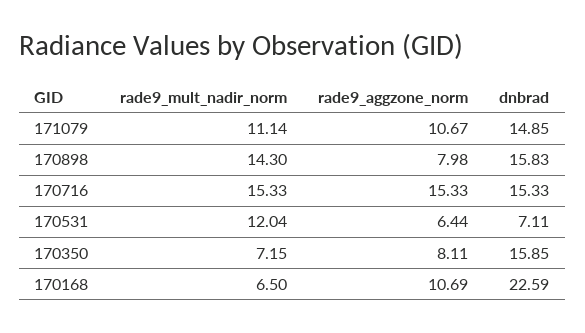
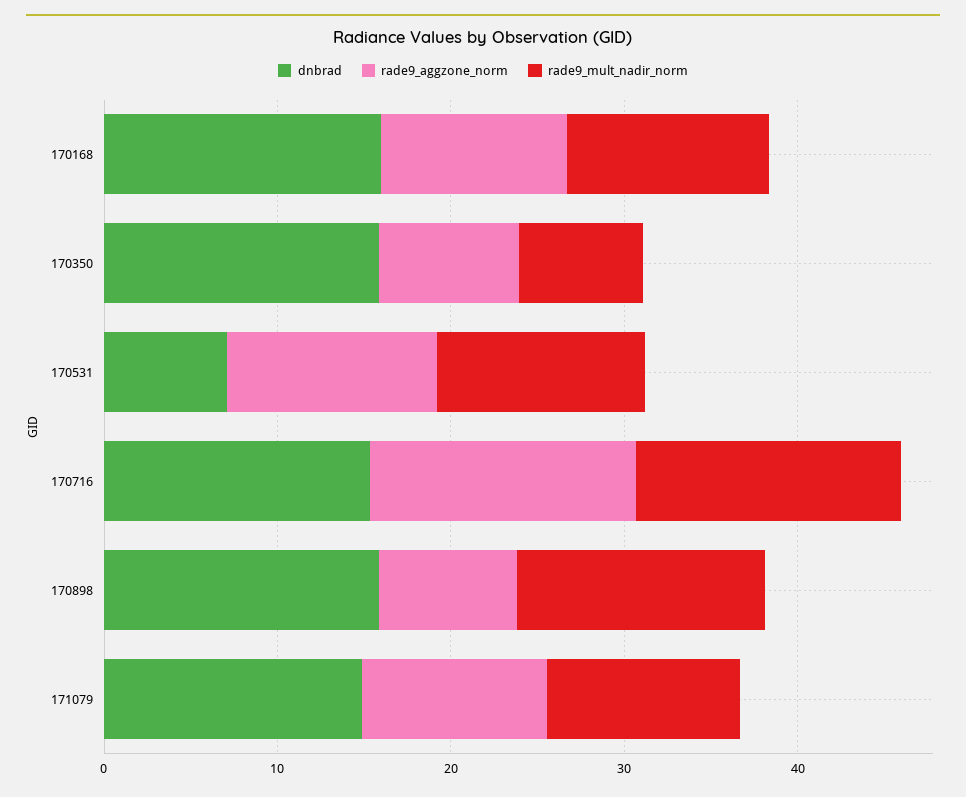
rade9_aggzone_norm, 170531: 6.44 -> 12
rade9_mult_nadir_norm, 170168: 6.5 -> 12
dnbrad, 170168: 22.59 -> 16

